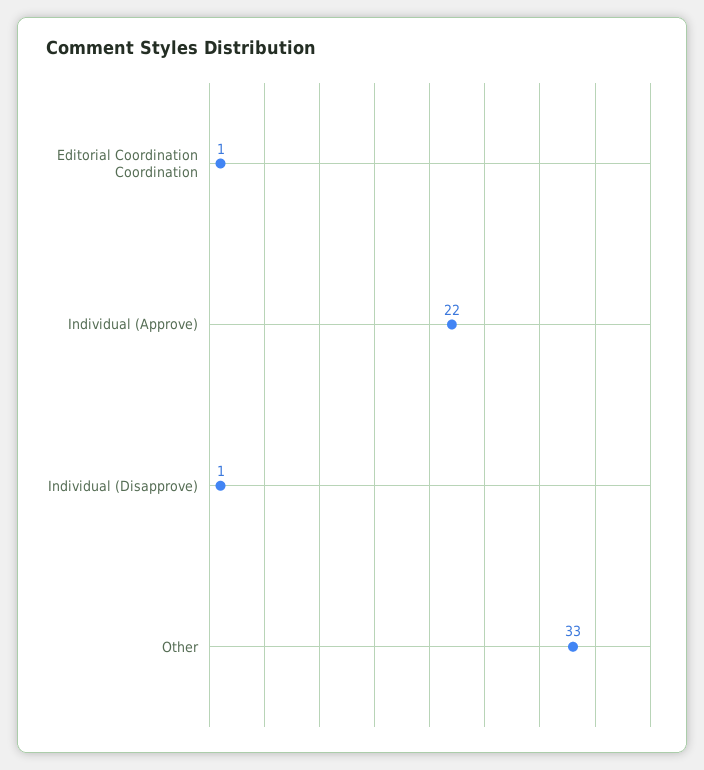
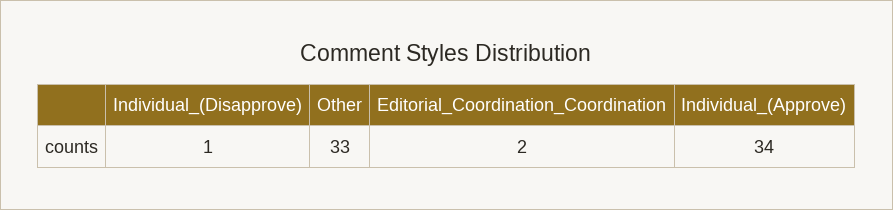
Editorial Coordination Coordination: 1 -> 2
Individual (Approve): 22 -> 34

